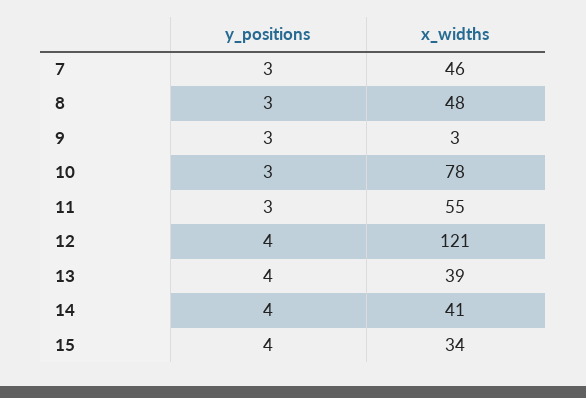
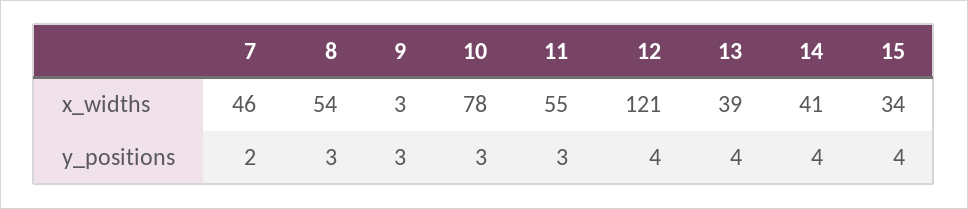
y_positions, 7: 3 -> 2
x_widths, 8: 48 -> 54

